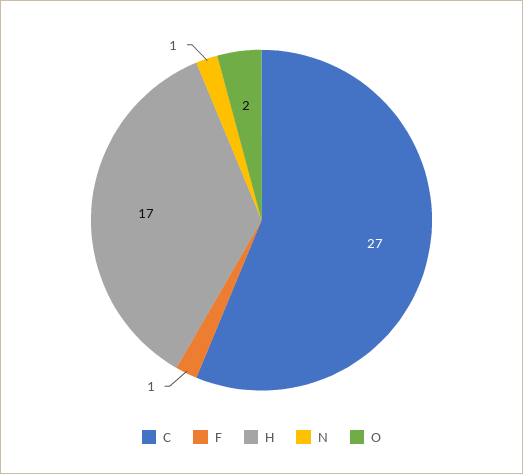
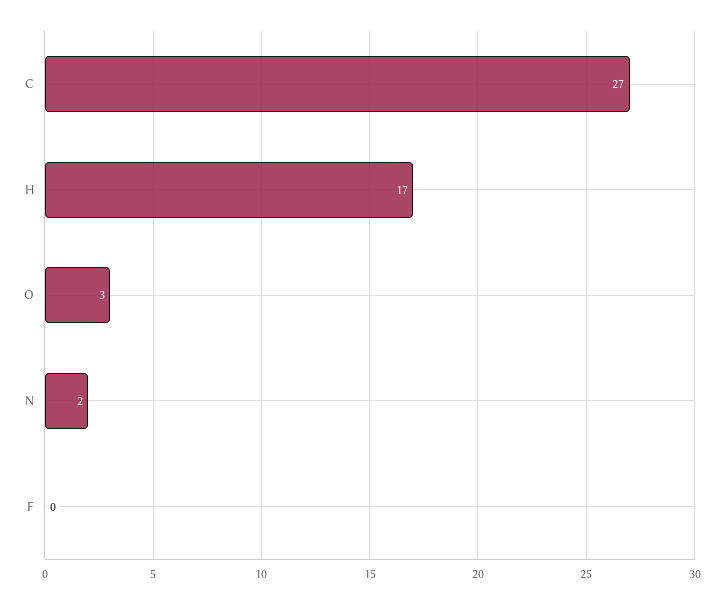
F: 1 -> 0
N: 1 -> 2
O: 2 -> 3

